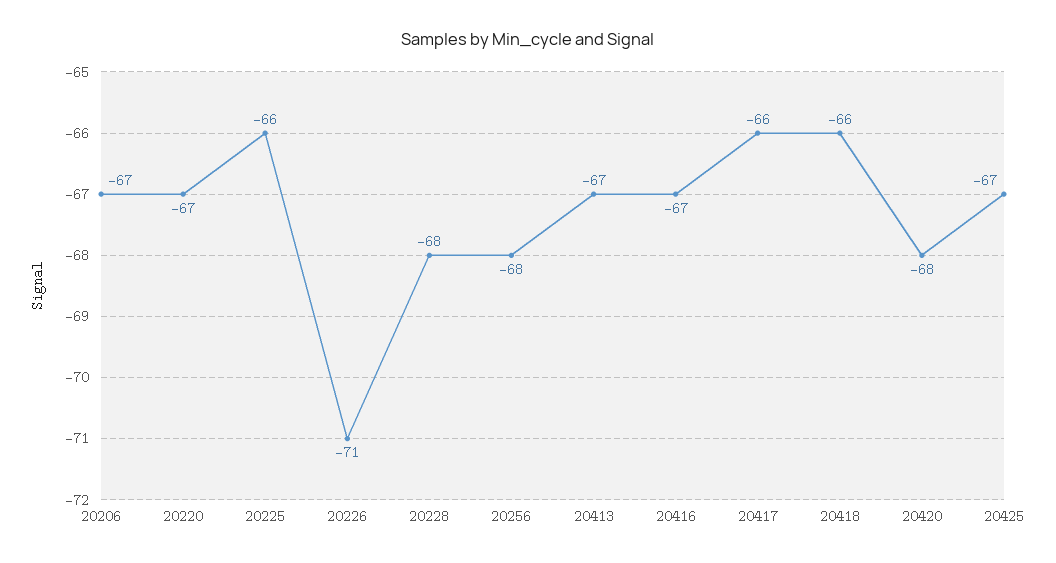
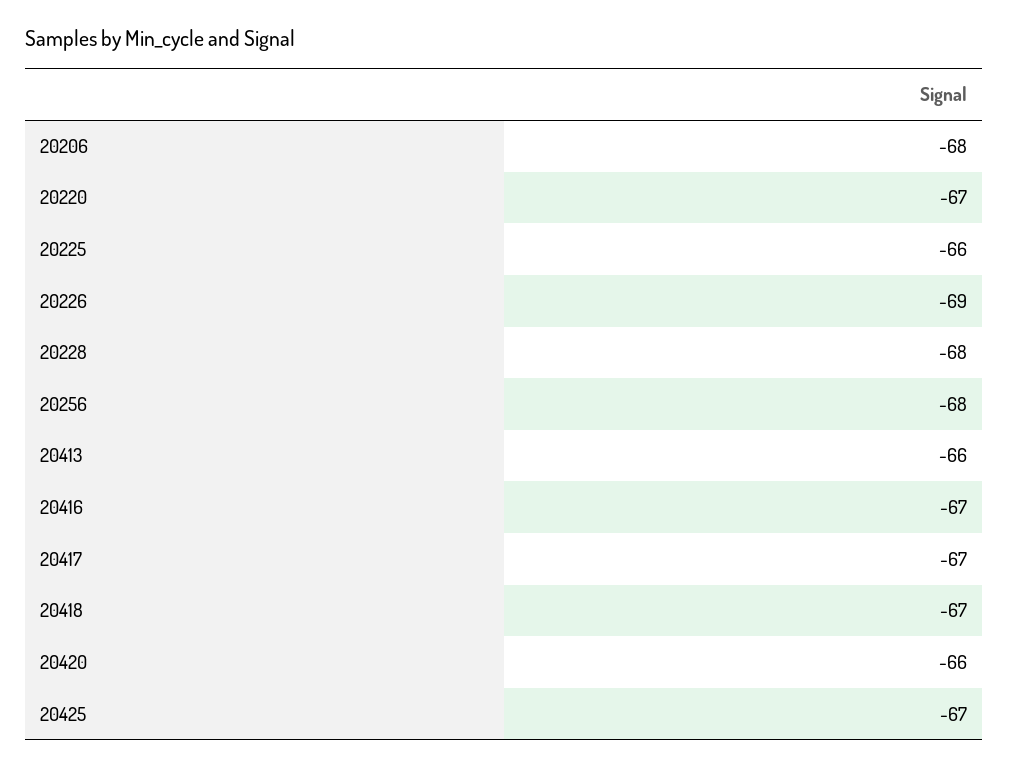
20206: -67 -> -68
20226: -71 -> -69
20413: -67 -> -66
20417: -66 -> -67
20418: -66 -> -67
20420: -68 -> -66

